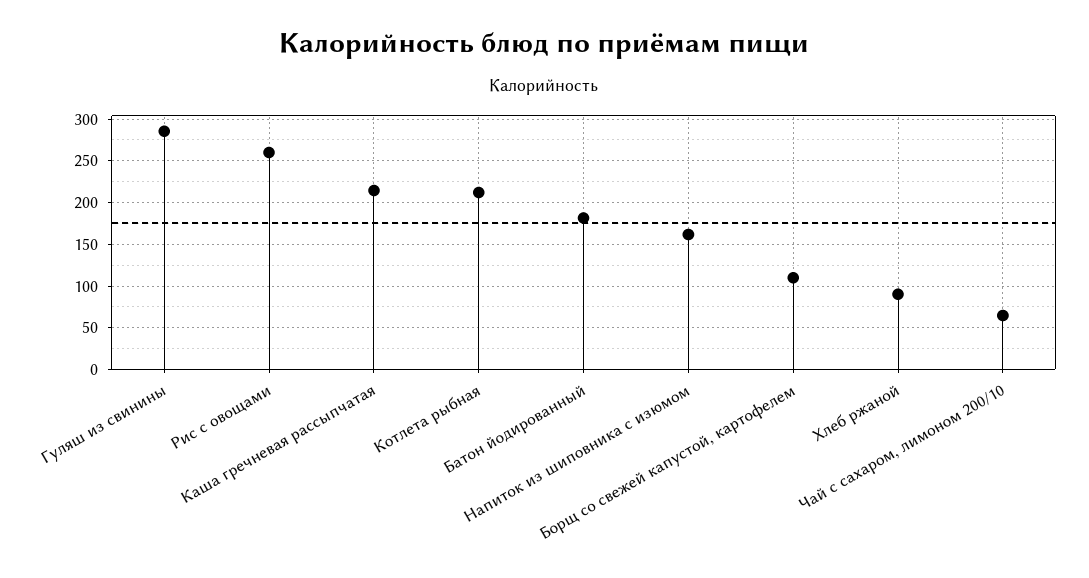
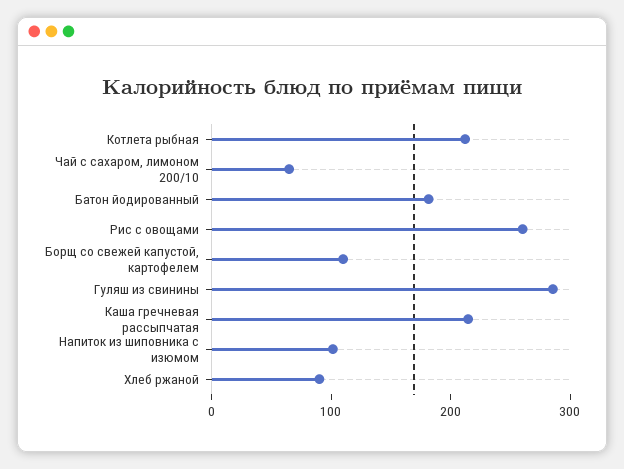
Напиток из шиповника с изюмом: 160 -> 100

